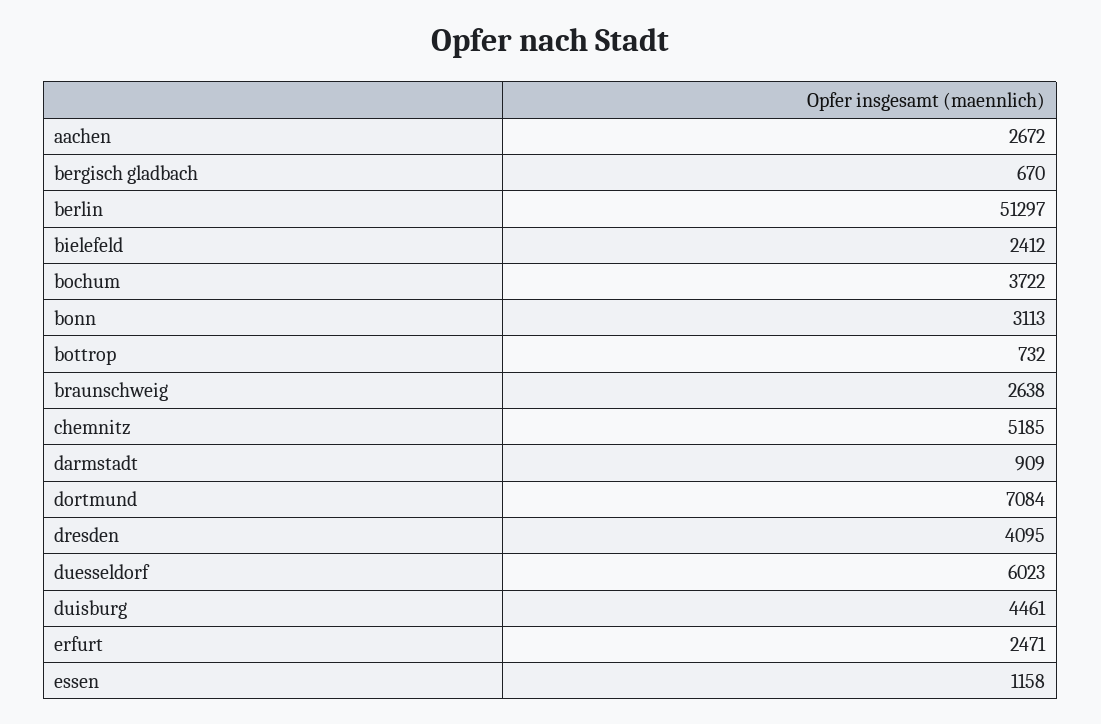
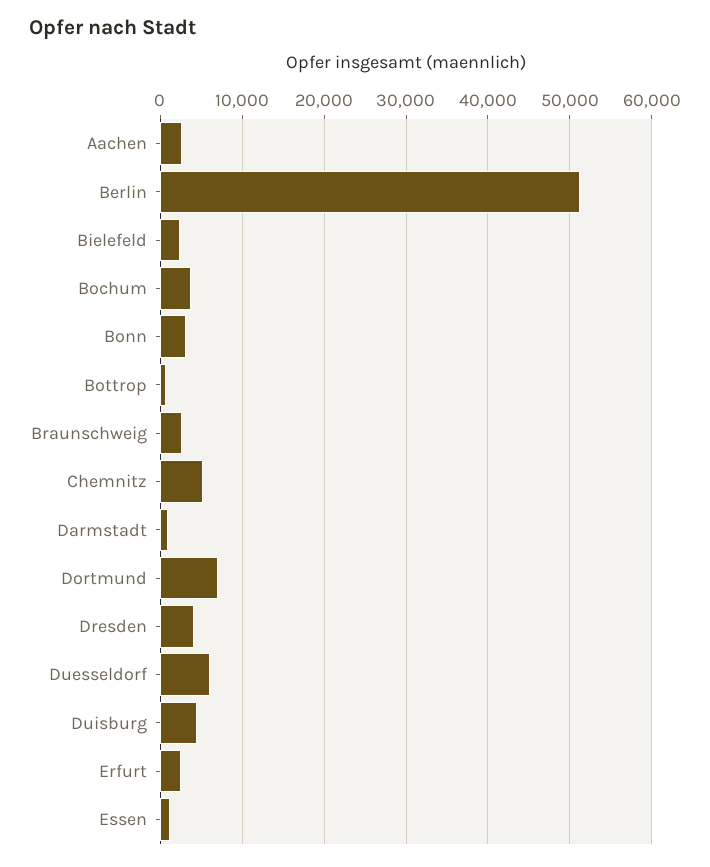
bergisch gladbach: 670 -> none

